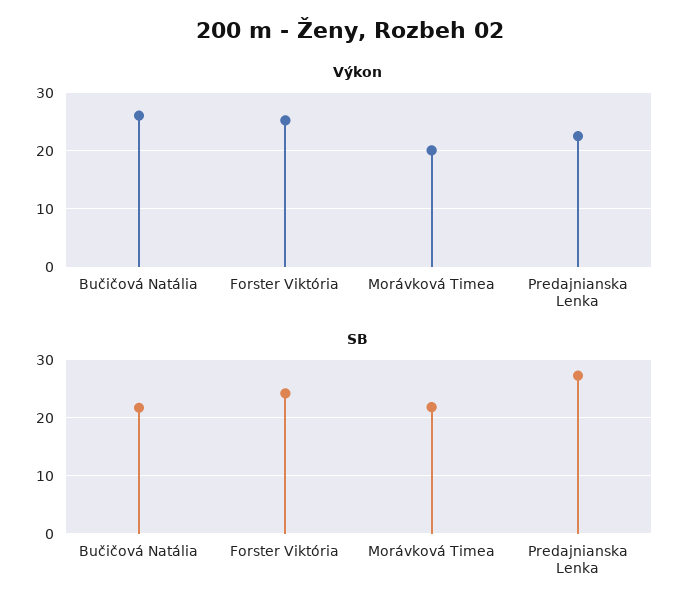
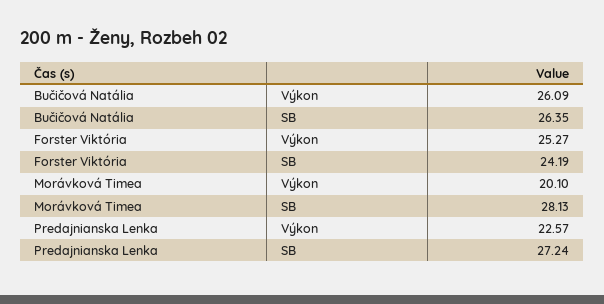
SB, Bučičová Natália: 22 -> 26.35
SB, Morávková Timea: 22 -> 28.13

